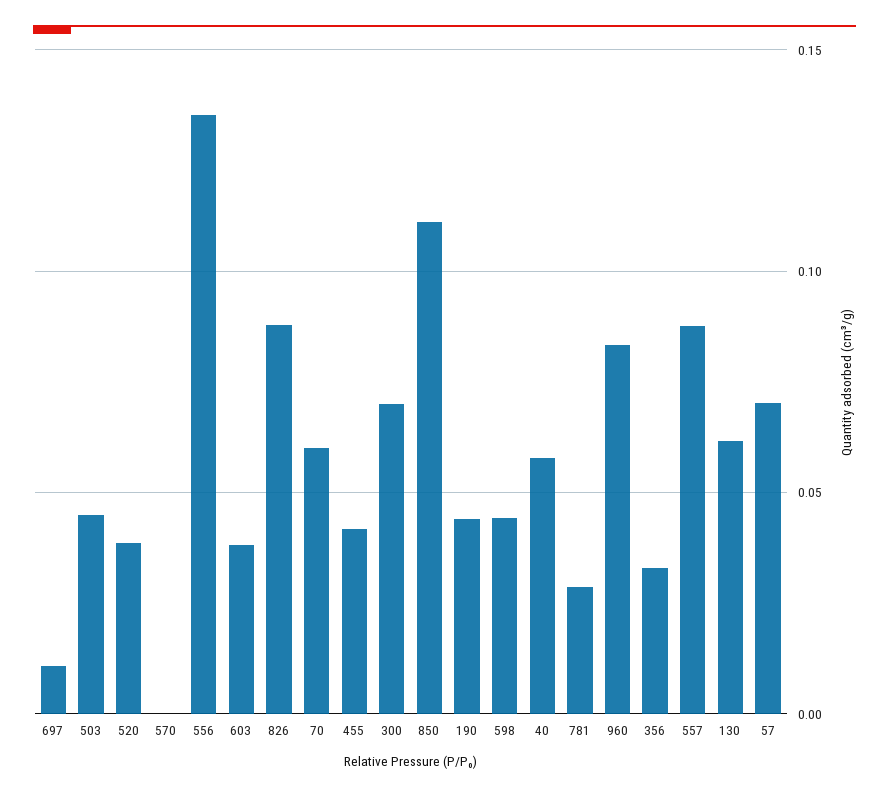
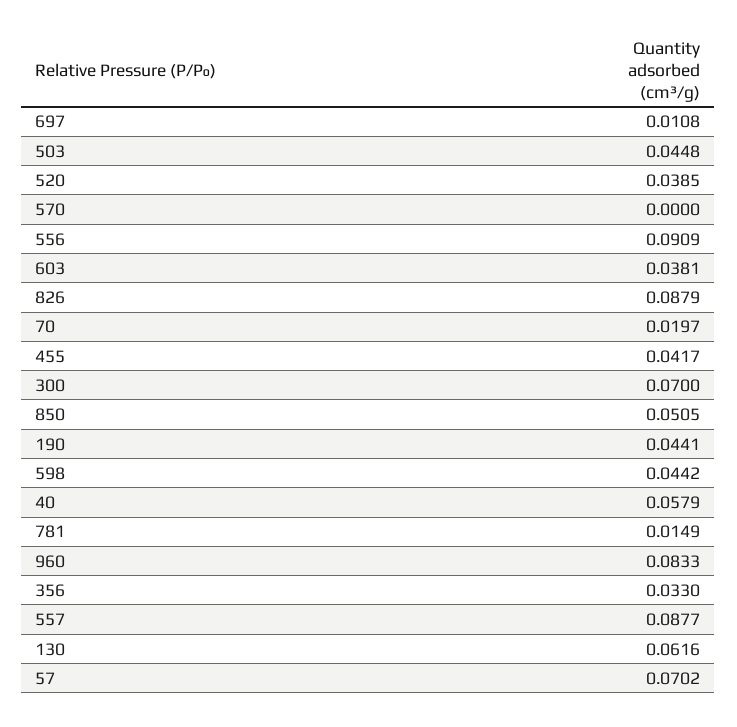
556: 0.135 -> 0.0909
70: 0.06 -> 0.0197
850: 0.11 -> 0.0505
781: 0.03 -> 0.0149

